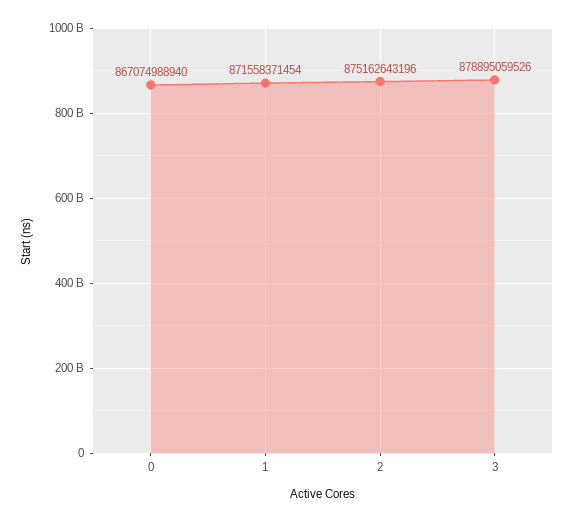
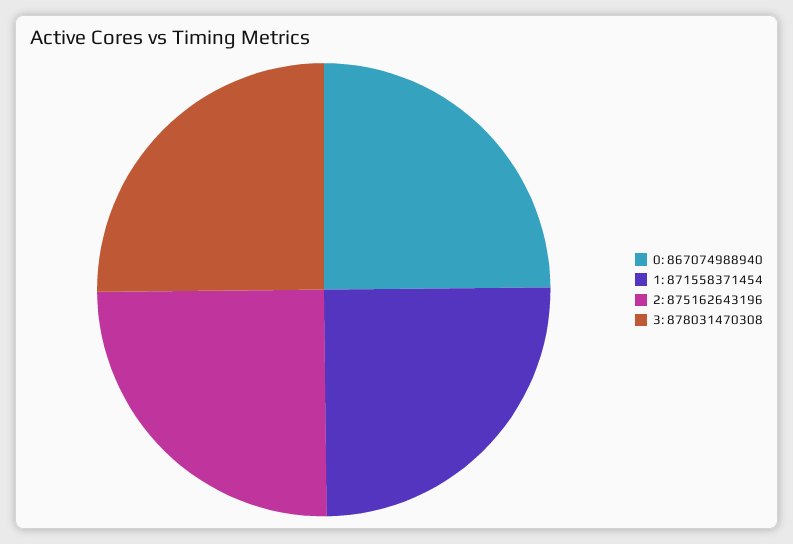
3: 878895059526 -> 878031470308

